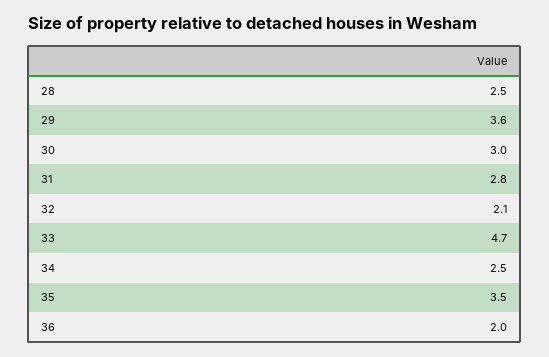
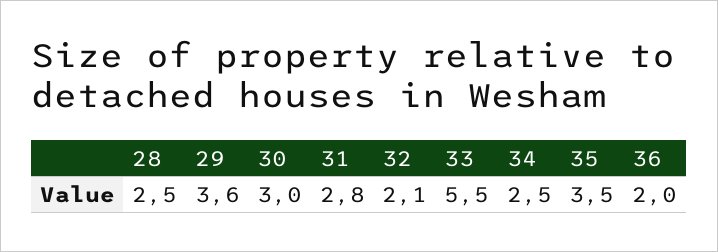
33: 4.7 -> 5.5

